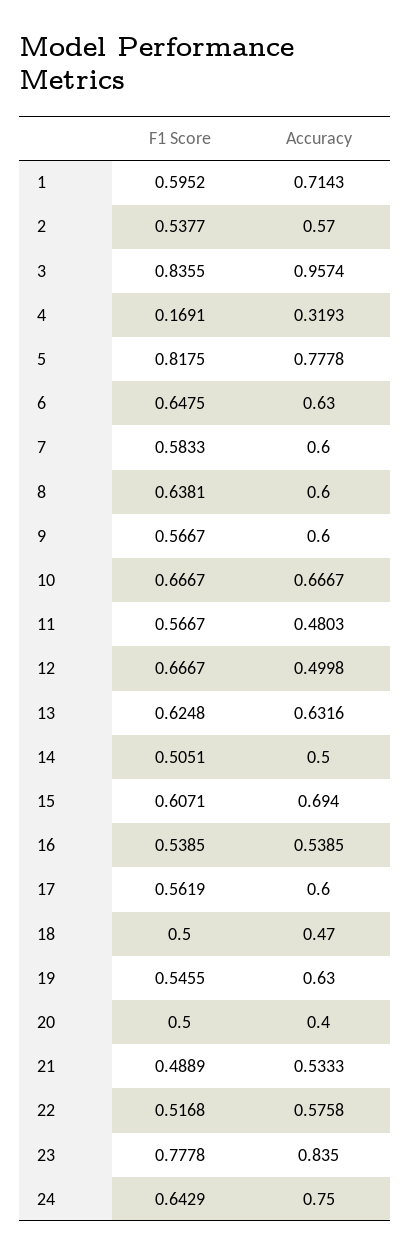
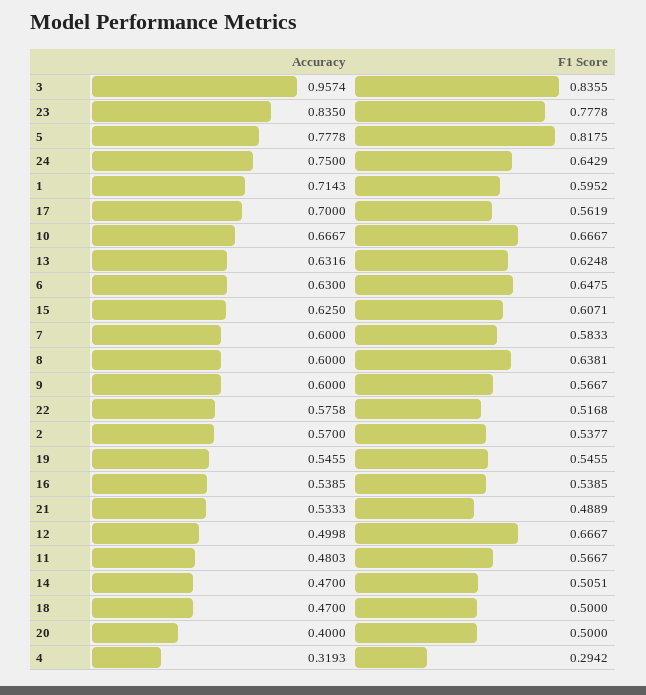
F1 Score, 4: 0.1691 -> 0.2942
Accuracy, 14: 0.5 -> 0.47
Accuracy, 15: 0.694 -> 0.625
Accuracy, 17: 0.6 -> 0.7
Accuracy, 19: 0.63 -> 0.5455

